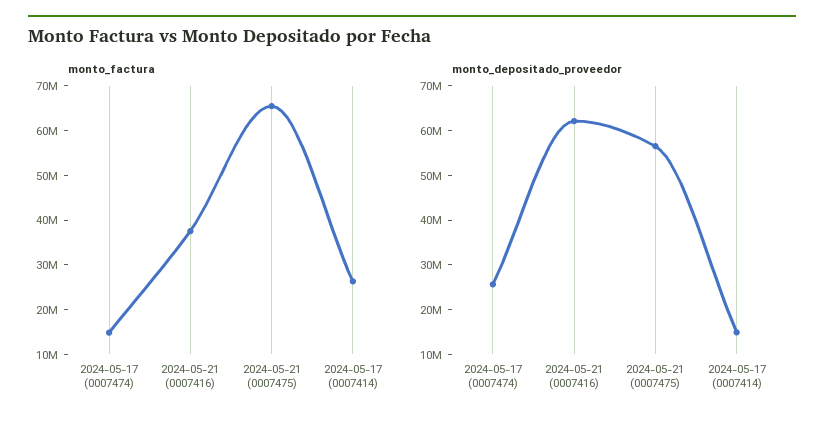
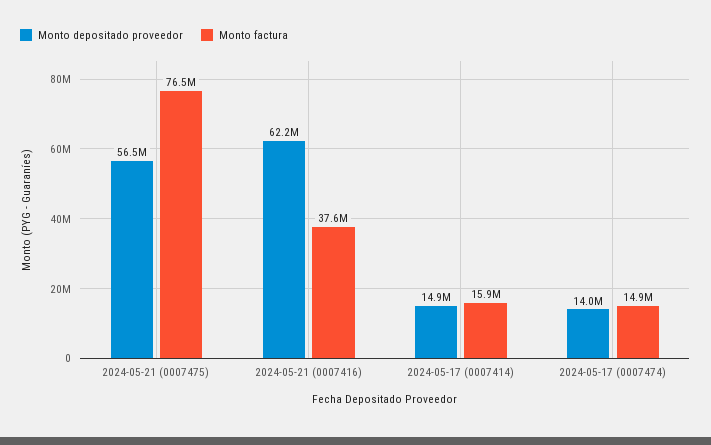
monto_factura, 2024-05-21 (0007475): 66000000 -> 76500000
monto_factura, 2024-05-17 (0007414): 26000000 -> 15900000
monto_depositado_proveedor, 2024-05-17 (0007474): 26000000 -> 14000000

